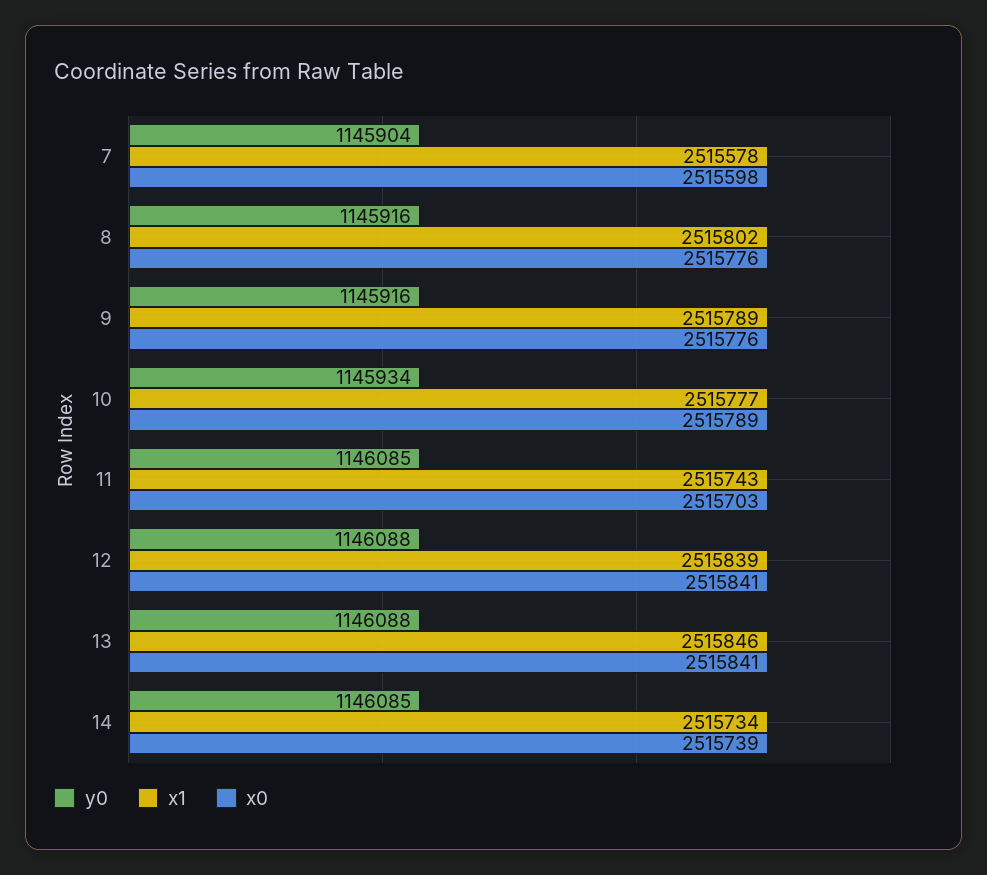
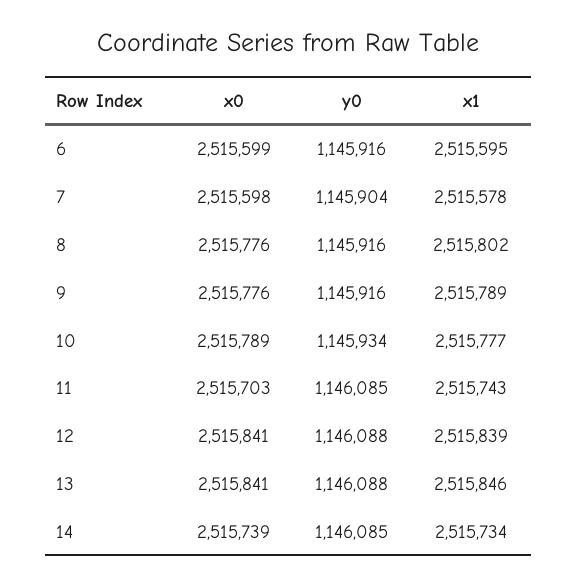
x0, 6: none -> 2515599
y0, 6: none -> 1145916
x1, 6: none -> 2515595

